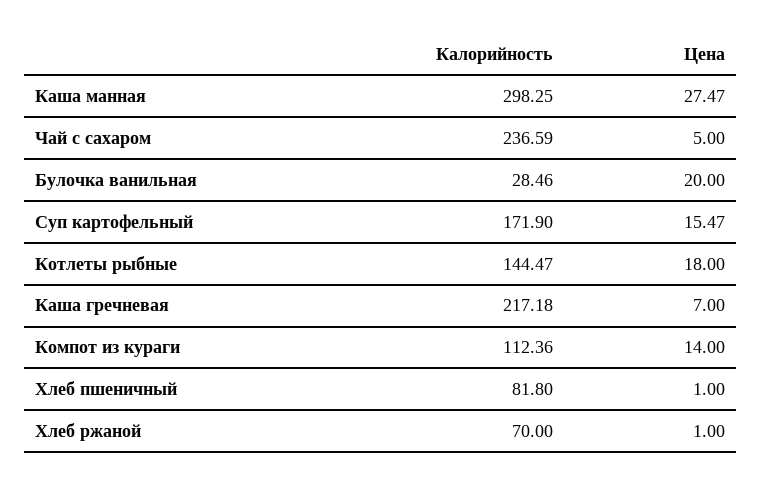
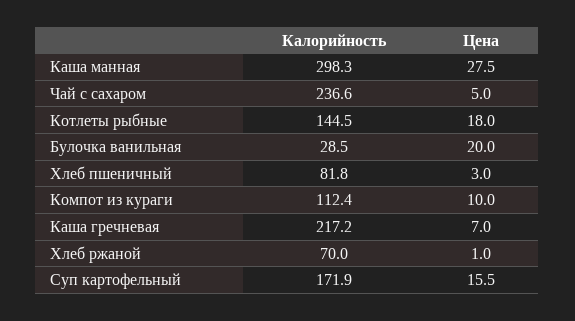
Цена, Компот из кураги: 14 -> 10
Цена, Хлеб пшеничный: 1 -> 3

